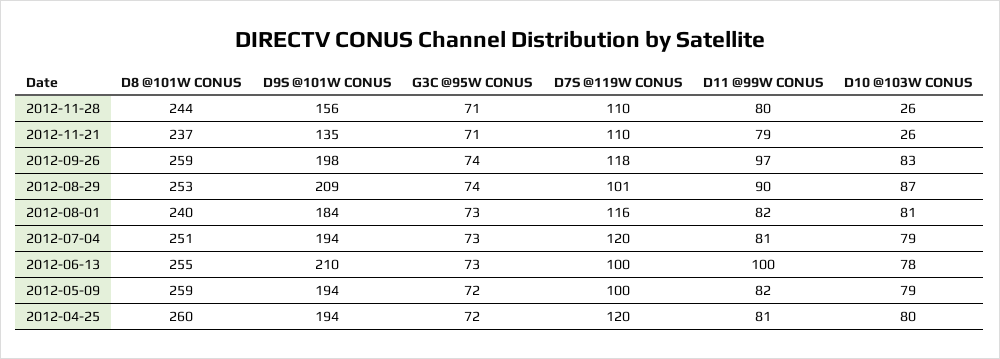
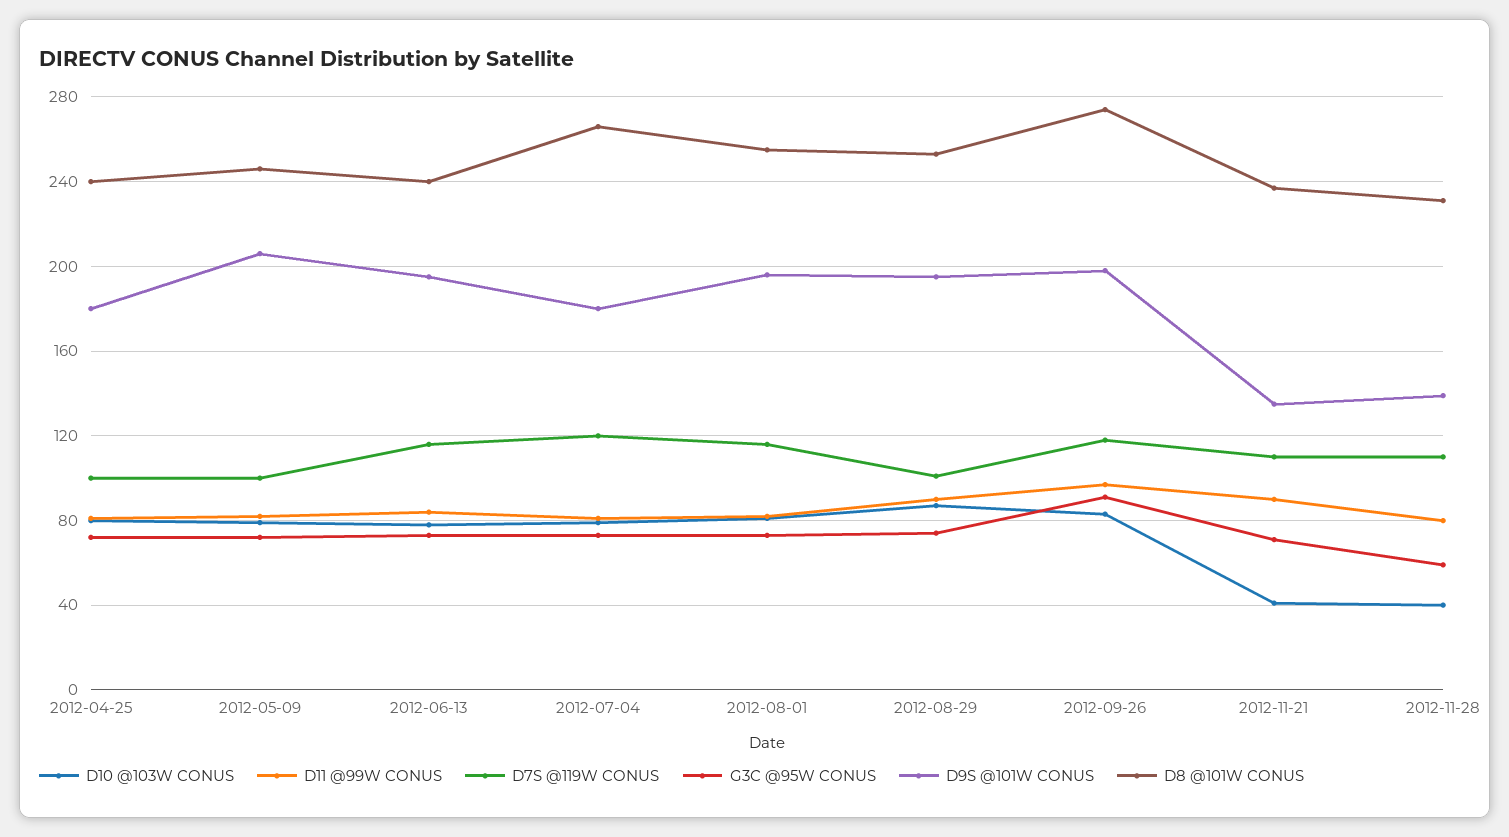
D8 @101W CONUS, 2012-11-28: 244 -> 230
D9S @101W CONUS, 2012-11-28: 156 -> 140
G3C @95W CONUS, 2012-11-28: 71 -> 60
D10 @103W CONUS, 2012-11-28: 26 -> 40
D11 @99W CONUS, 2012-11-21: 79 -> 90
D10 @103W CONUS, 2012-11-21: 26 -> 40
D8 @101W CONUS, 2012-09-26: 259 -> 275
G3C @95W CONUS, 2012-09-26: 74 -> 90
D9S @101W CONUS, 2012-08-29: 209 -> 195
D8 @101W CONUS, 2012-08-01: 240 -> 255
D9S @101W CONUS, 2012-08-01: 184 -> 195
D8 @101W CONUS, 2012-07-04: 251 -> 265
D9S @101W CONUS, 2012-07-04: 194 -> 180
D8 @101W CONUS, 2012-06-13: 255 -> 240
D9S @101W CONUS, 2012-06-13: 210 -> 195
D7S @119W CONUS, 2012-06-13: 100 -> 115
D11 @99W CONUS, 2012-06-13: 100 -> 85
D8 @101W CONUS, 2012-05-09: 259 -> 245
D9S @101W CONUS, 2012-05-09: 194 -> 205
D8 @101W CONUS, 2012-04-25: 260 -> 240
D9S @101W CONUS, 2012-04-25: 194 -> 180
D7S @119W CONUS, 2012-04-25: 120 -> 100

